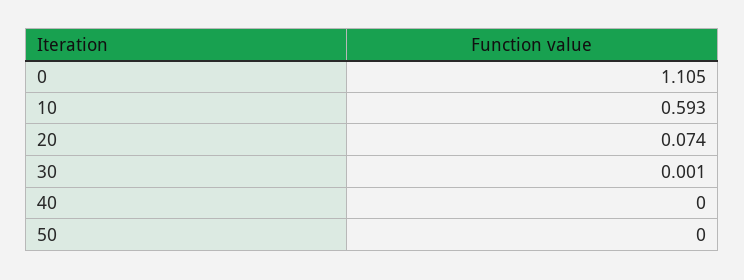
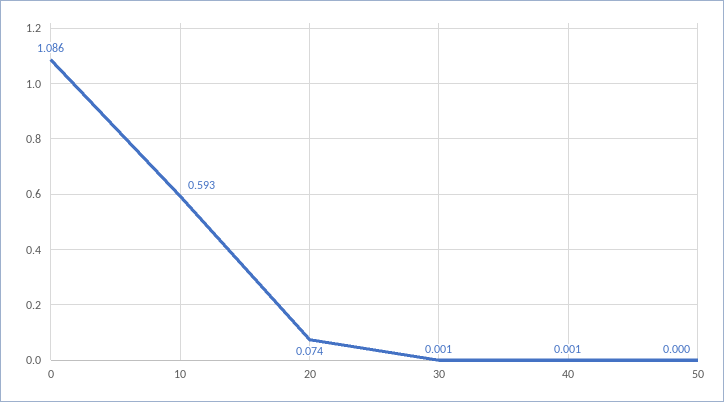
0: 1.105 -> 1.086
40: 0 -> 0.001

